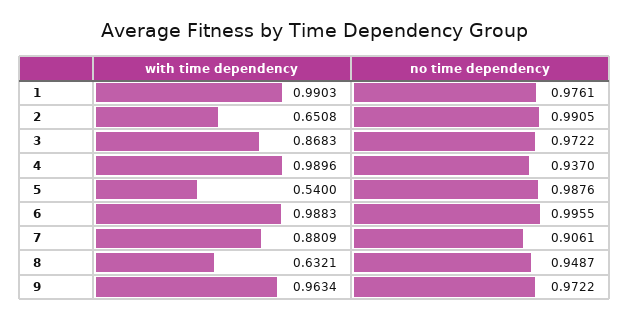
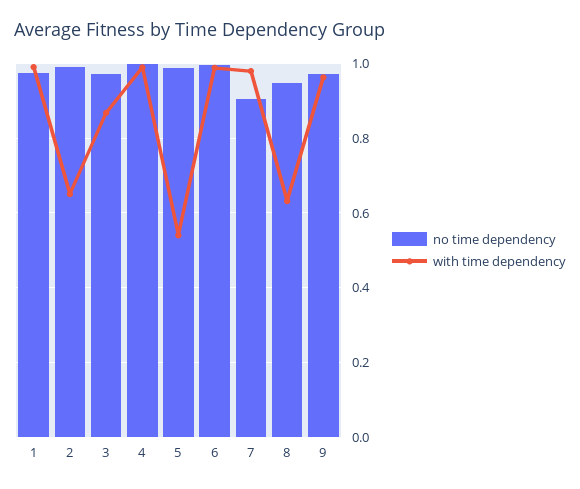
no time dependency, 4: 0.937 -> 1
with time dependency, 7: 0.8809 -> 0.98

